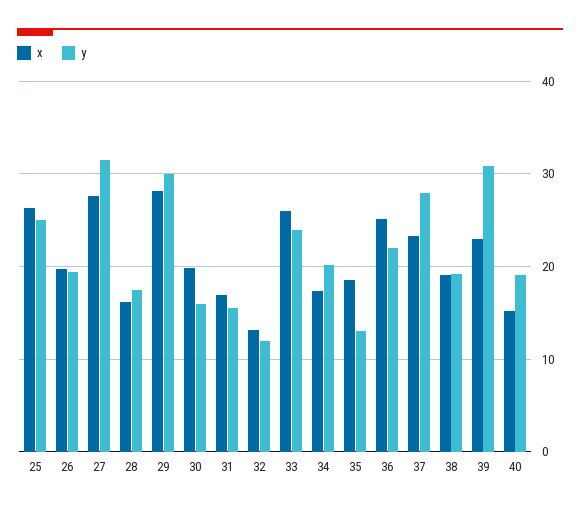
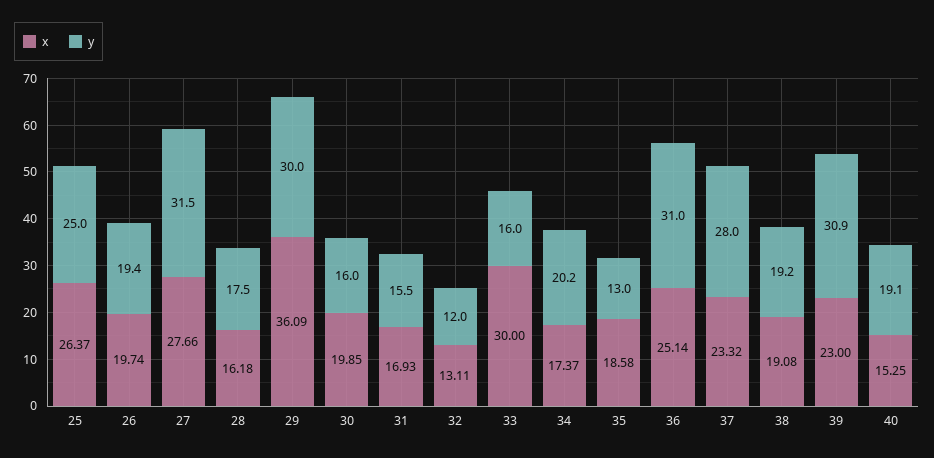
x, 29: 28 -> 36.09
x, 33: 26 -> 30
y, 33: 24 -> 16
y, 36: 22 -> 31

